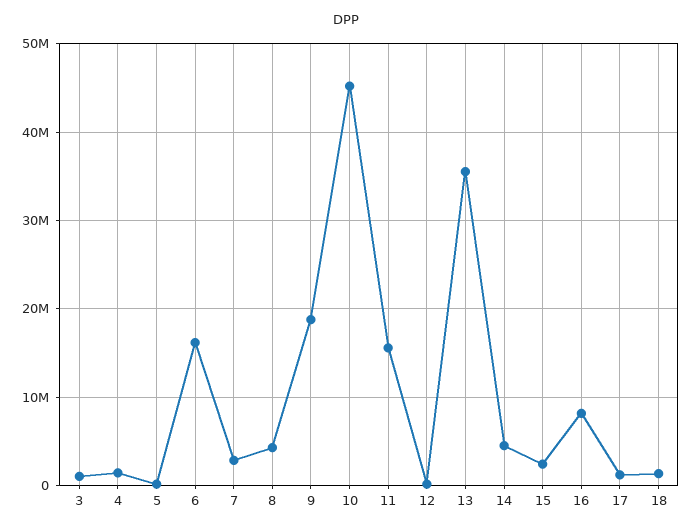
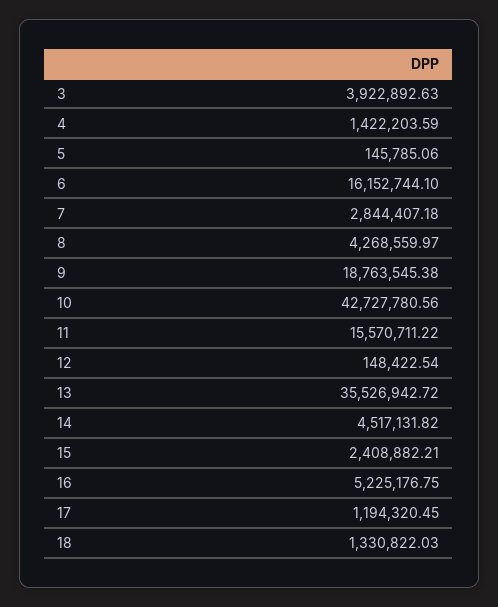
3: 1000000 -> 3922892.63
10: 45000000 -> 42727780.56
16: 8000000 -> 5225176.75

